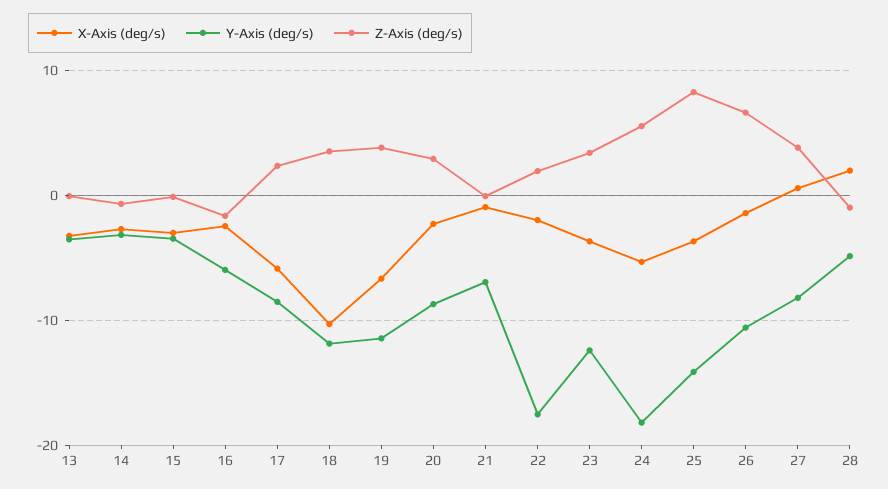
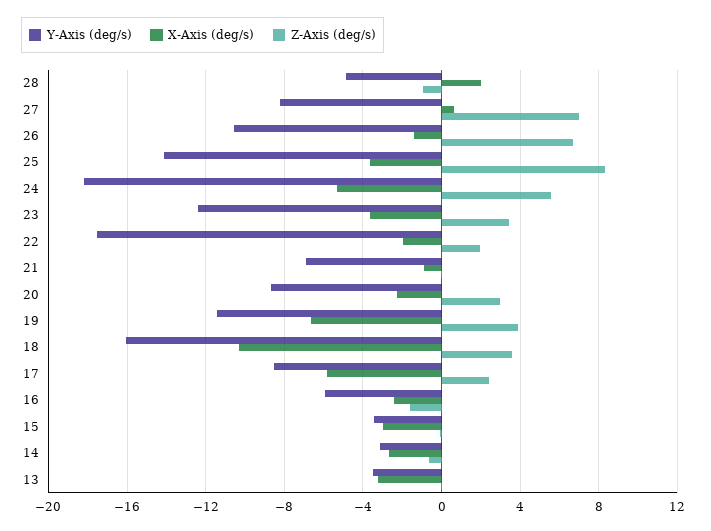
Y-Axis (deg/s), 18: -12 -> -16
Z-Axis (deg/s), 27: 4 -> 7

